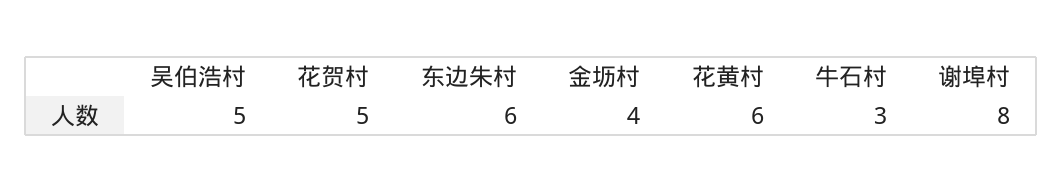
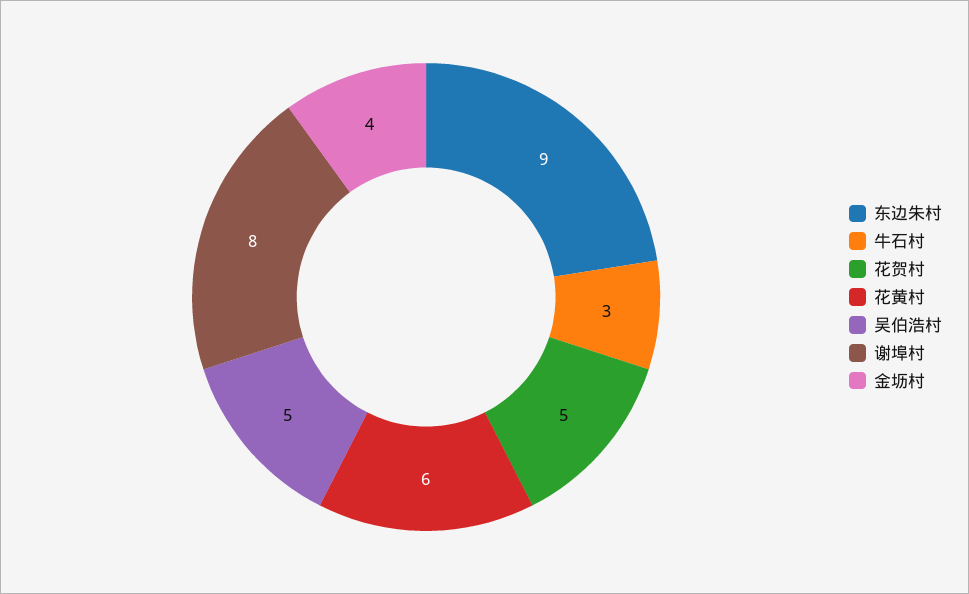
东边朱村: 6 -> 9

